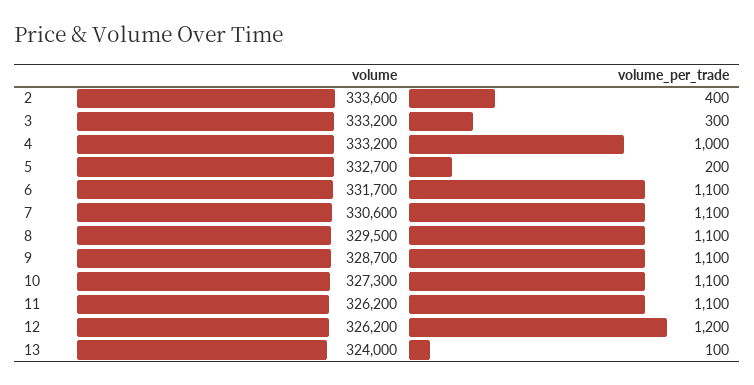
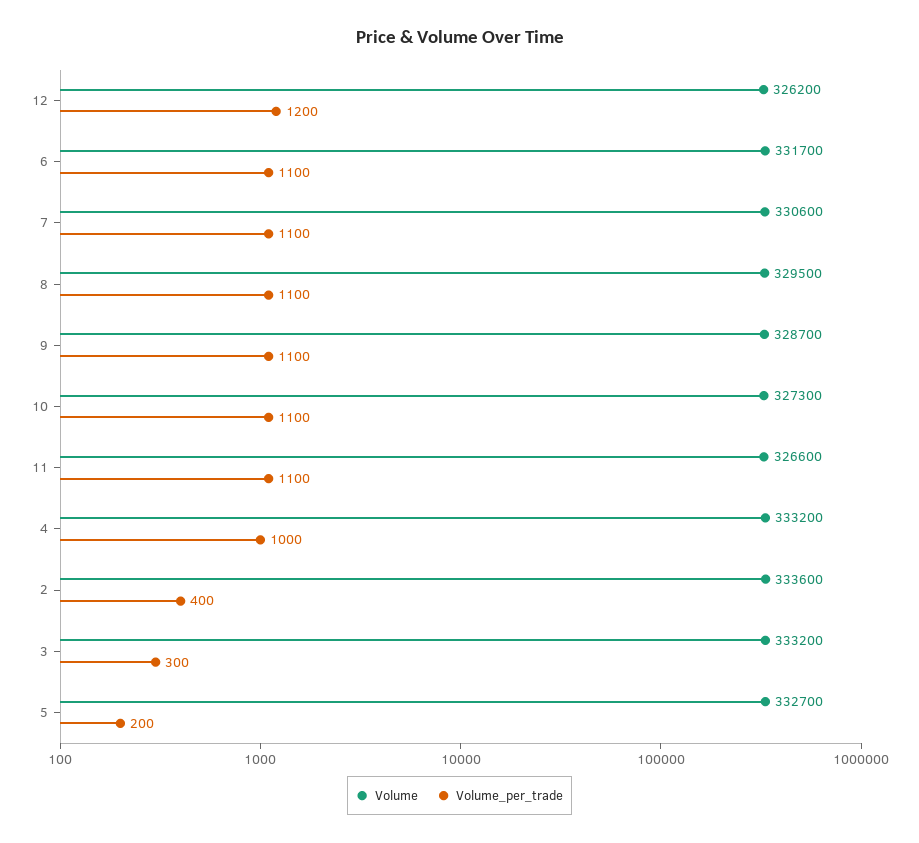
volume, 11: 326200 -> 326600
volume, 13: 324000 -> none
volume_per_trade, 13: 100 -> none

